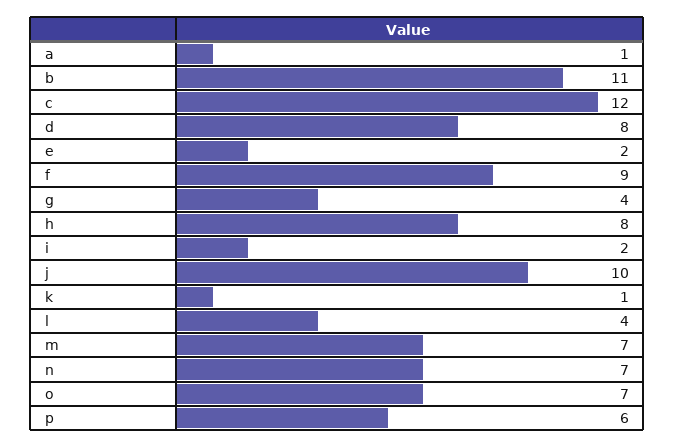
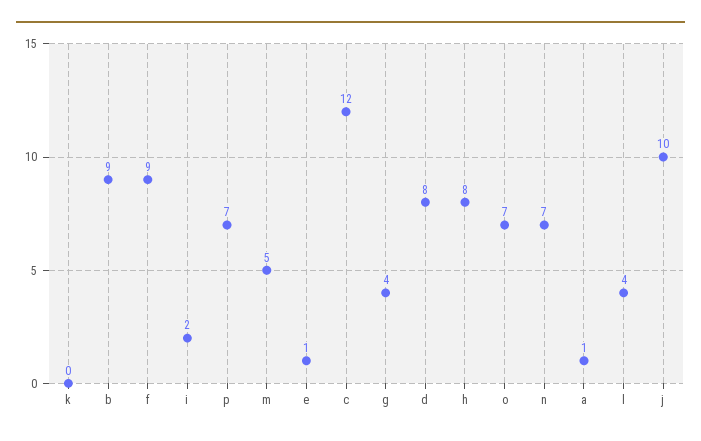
b: 11 -> 9
e: 2 -> 1
k: 1 -> 0
m: 7 -> 5
p: 6 -> 7

